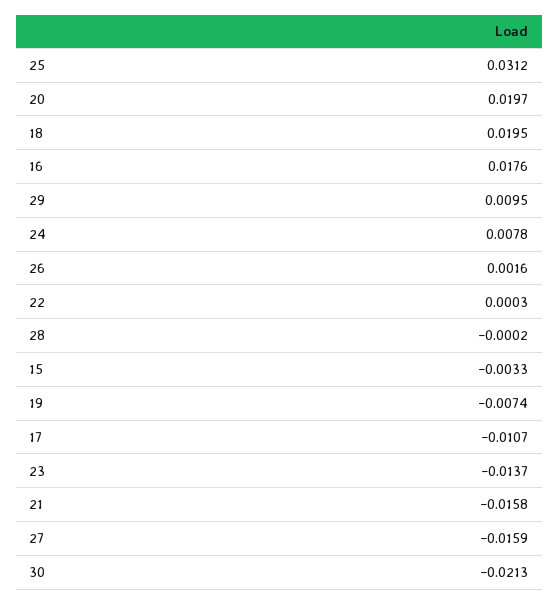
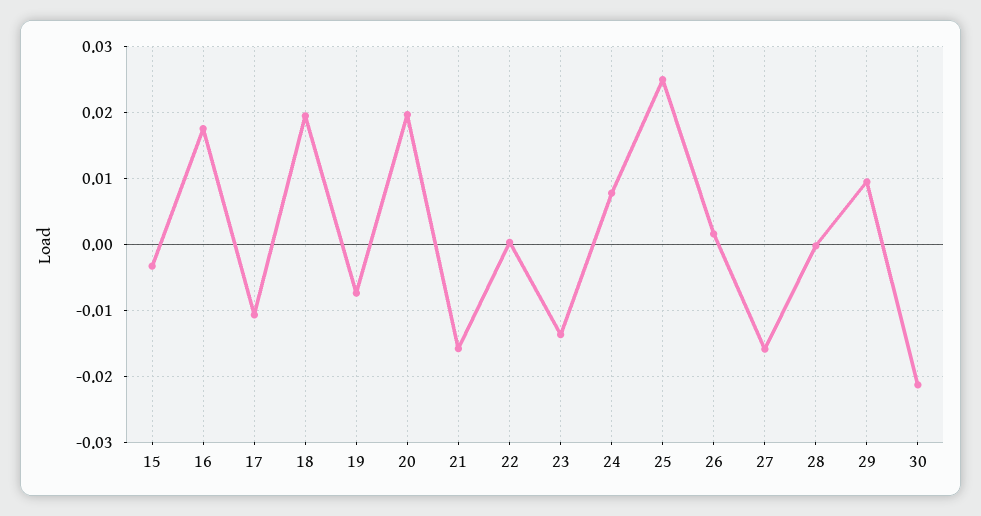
25: 0.0312 -> 0.025

